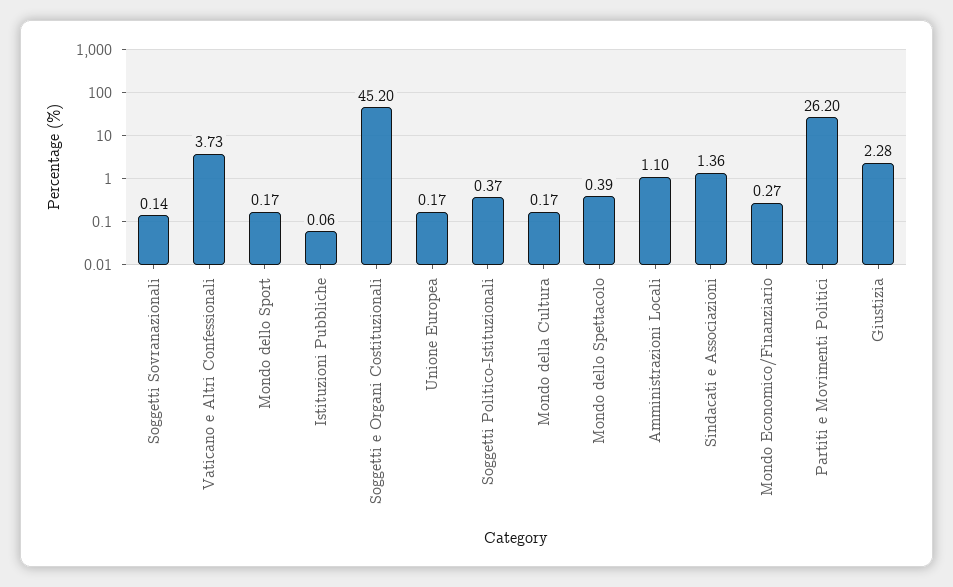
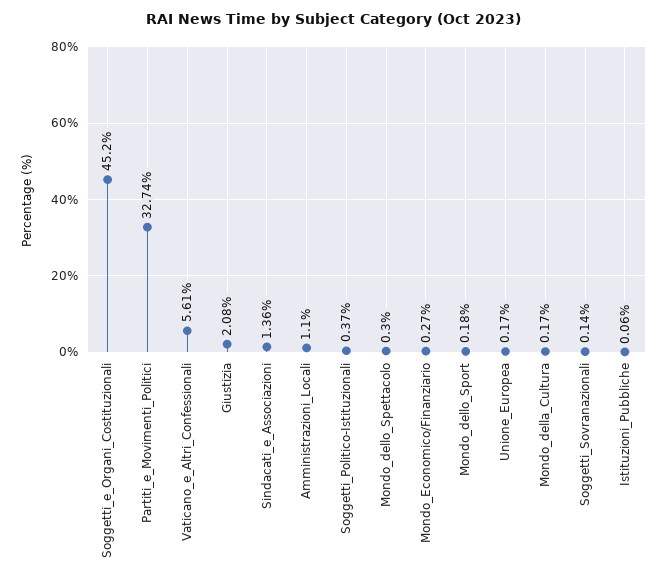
Vaticano e Altri Confessionali: 3.73 -> 5.61
Mondo dello Sport: 0.17 -> 0.18
Mondo dello Spettacolo: 0.39 -> 0.3
Partiti e Movimenti Politici: 26.2 -> 32.74
Giustizia: 2.28 -> 2.08

